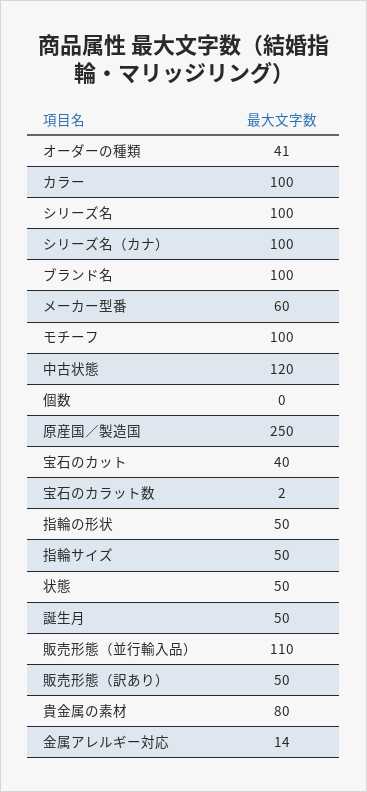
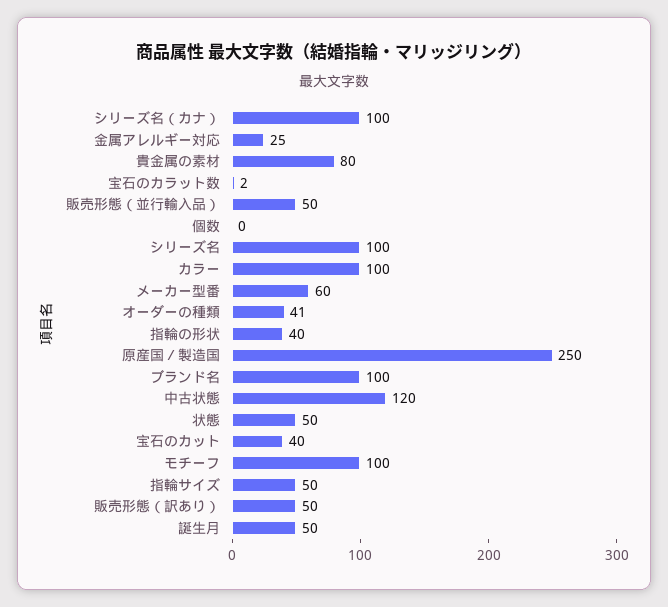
指輪の形状: 50 -> 40
販売形態（並行輸入品）: 110 -> 50
金属アレルギー対応: 14 -> 25

